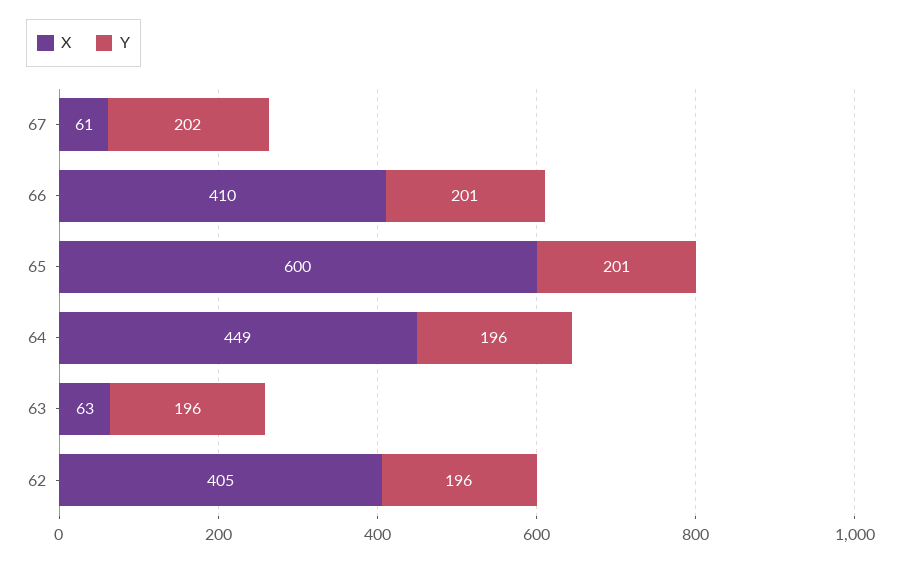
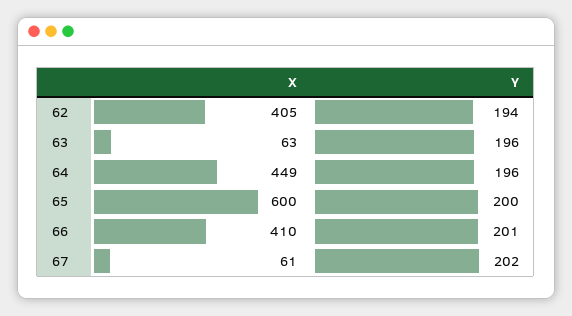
Y, 65: 201 -> 200
Y, 62: 196 -> 194

